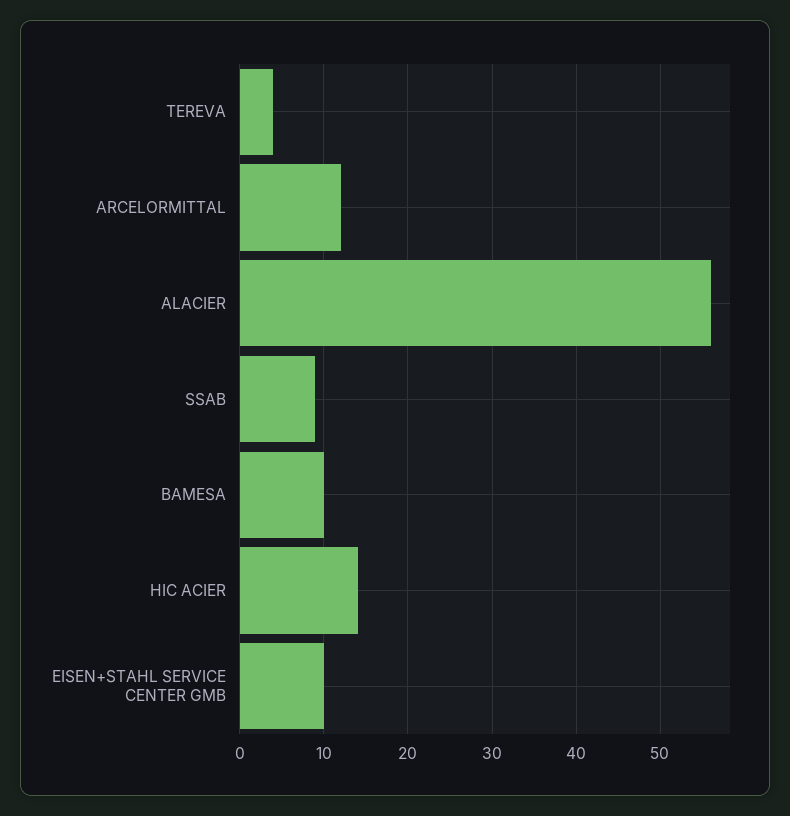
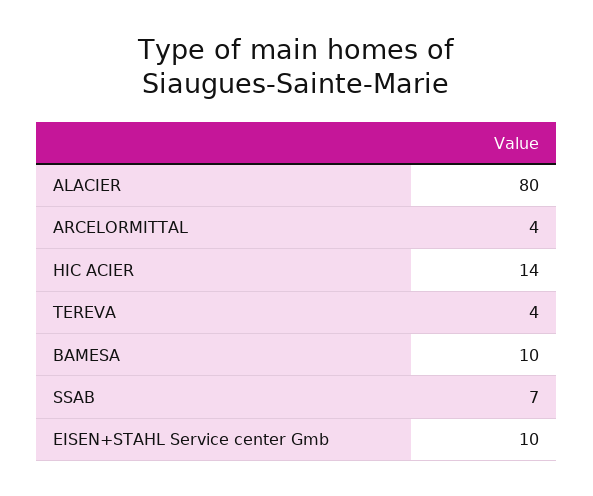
ARCELORMITTAL: 12 -> 4
ALACIER: 56 -> 80
SSAB: 9 -> 7

